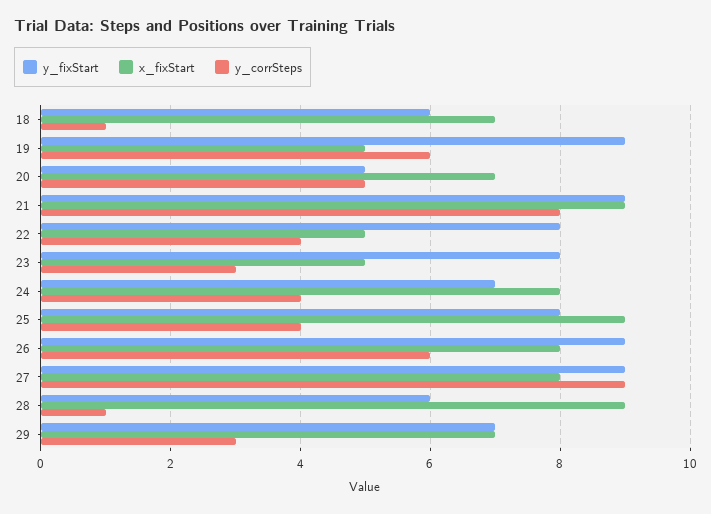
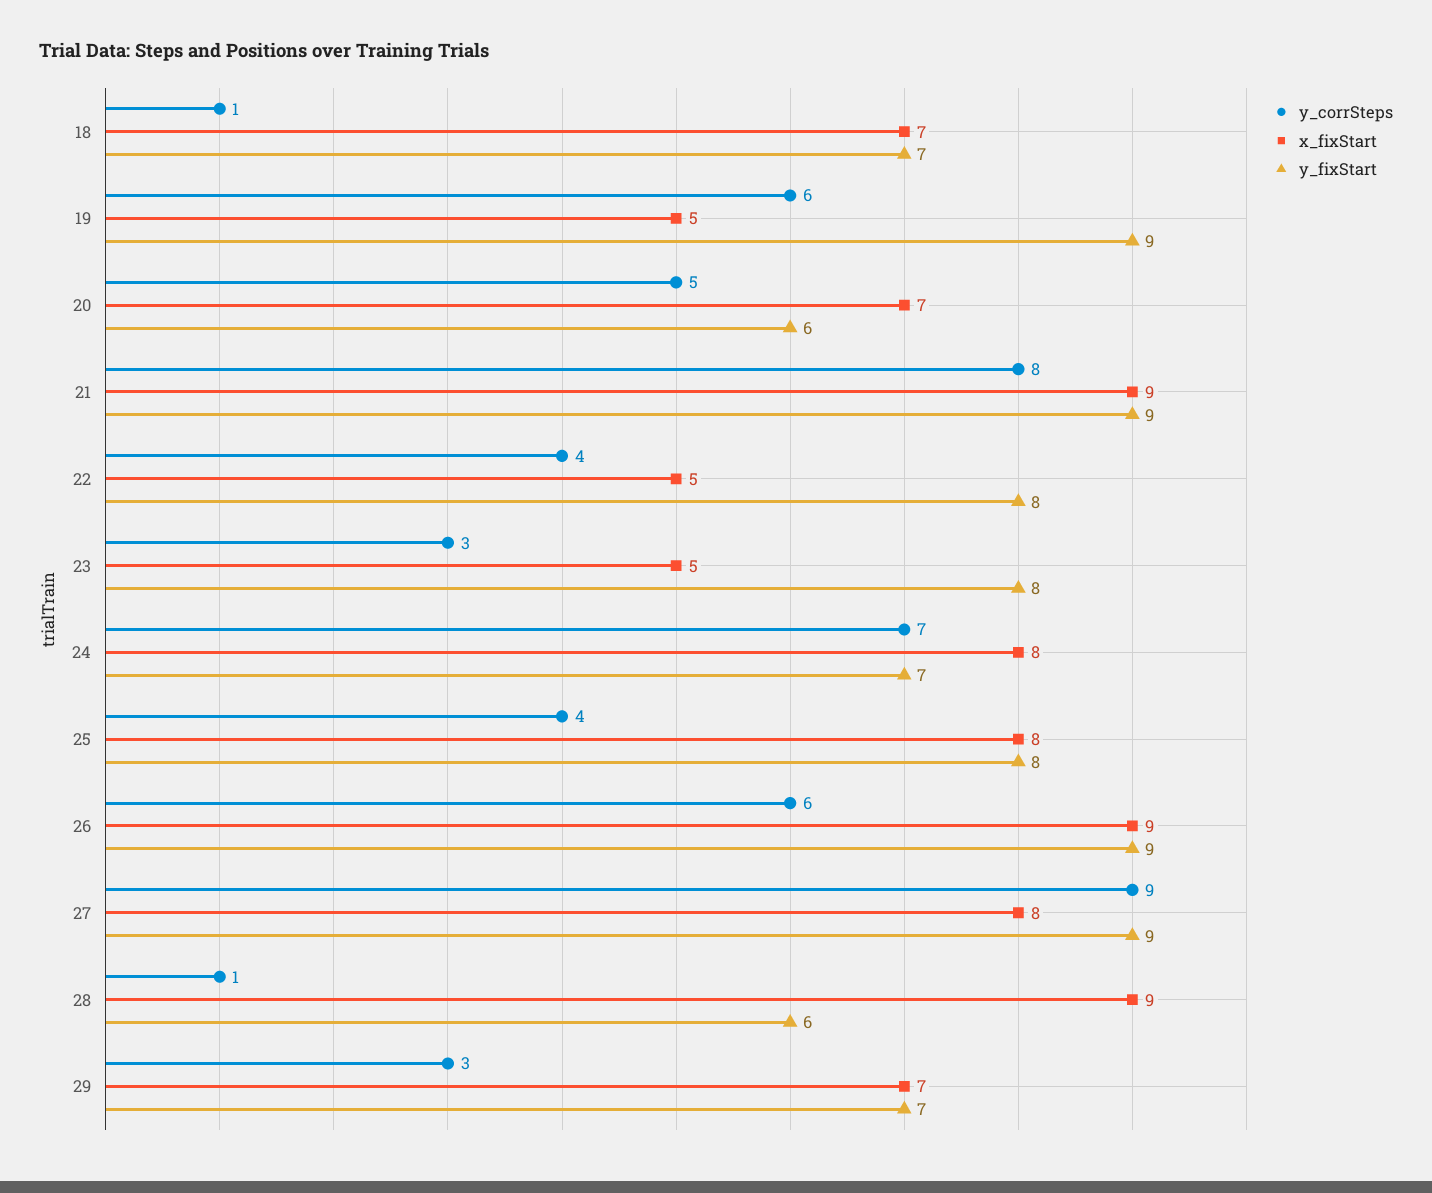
y_fixStart, 18: 6 -> 7
y_fixStart, 20: 5 -> 6
y_corrSteps, 24: 4 -> 7
x_fixStart, 25: 9 -> 8
x_fixStart, 26: 8 -> 9

